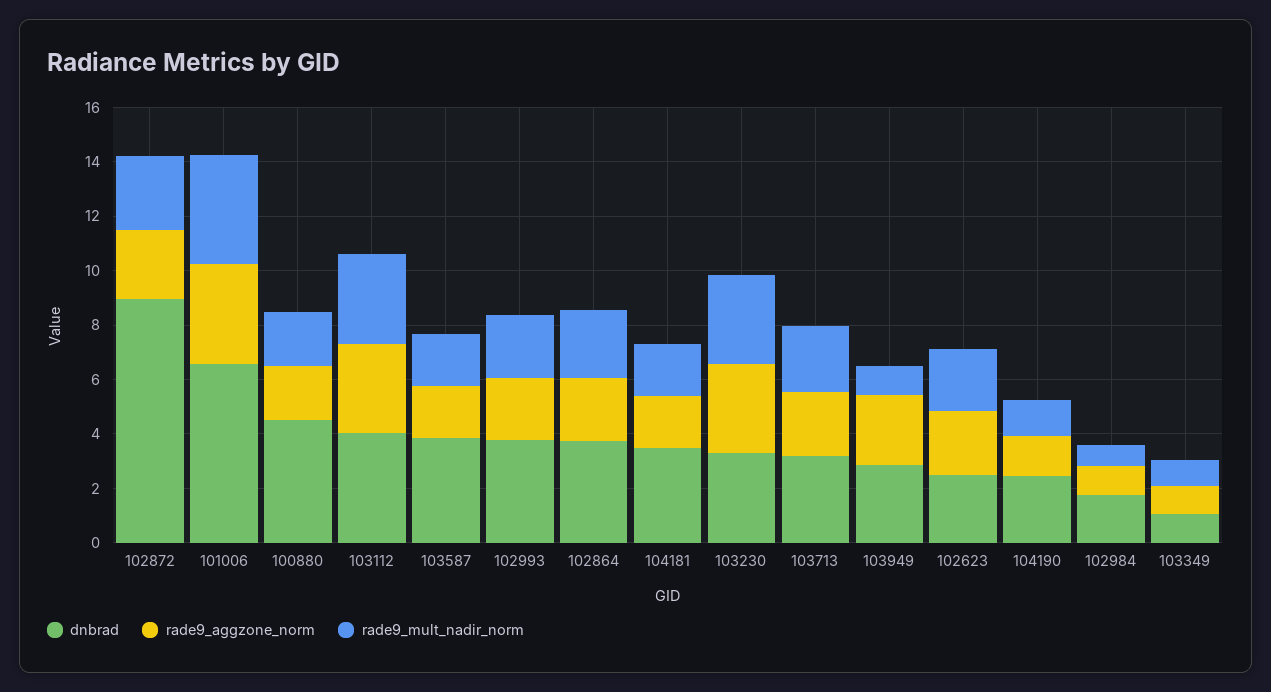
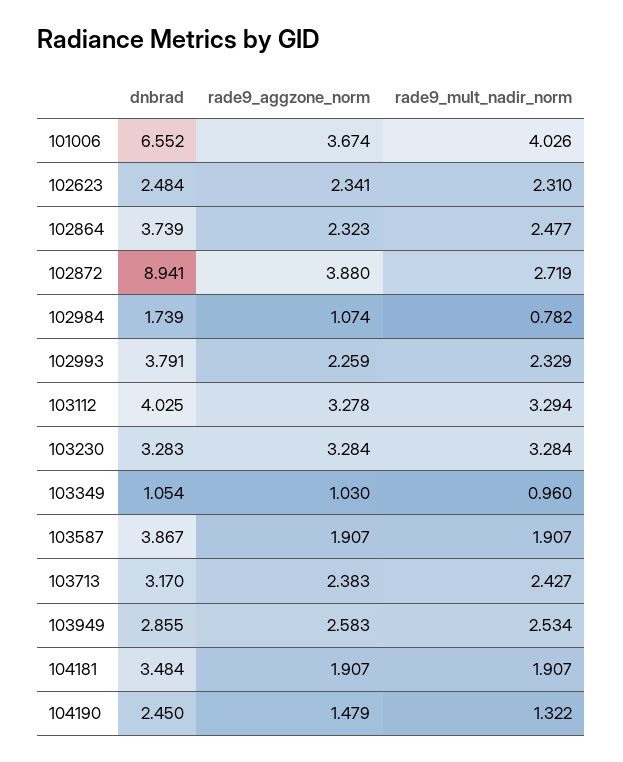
rade9_aggzone_norm, 102872: 2.5 -> 3.88
dnbrad, 100880: 4.5 -> none
rade9_aggzone_norm, 100880: 2 -> none
rade9_mult_nadir_norm, 100880: 2 -> none
rade9_mult_nadir_norm, 103949: 1 -> 2.534

